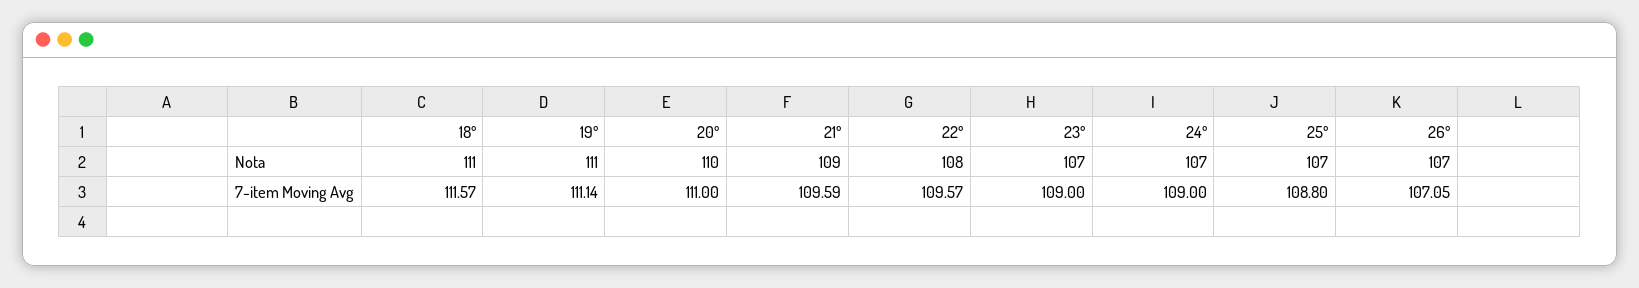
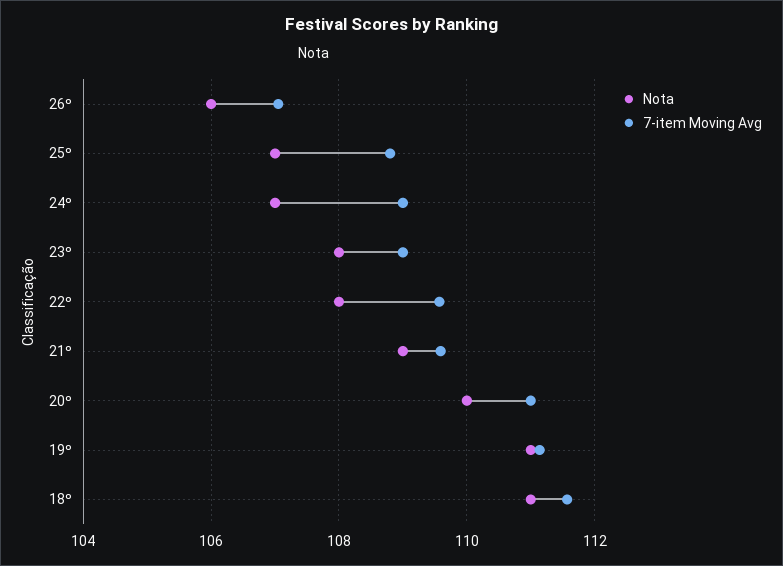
Nota, 23º: 107 -> 108
Nota, 26º: 107 -> 106

